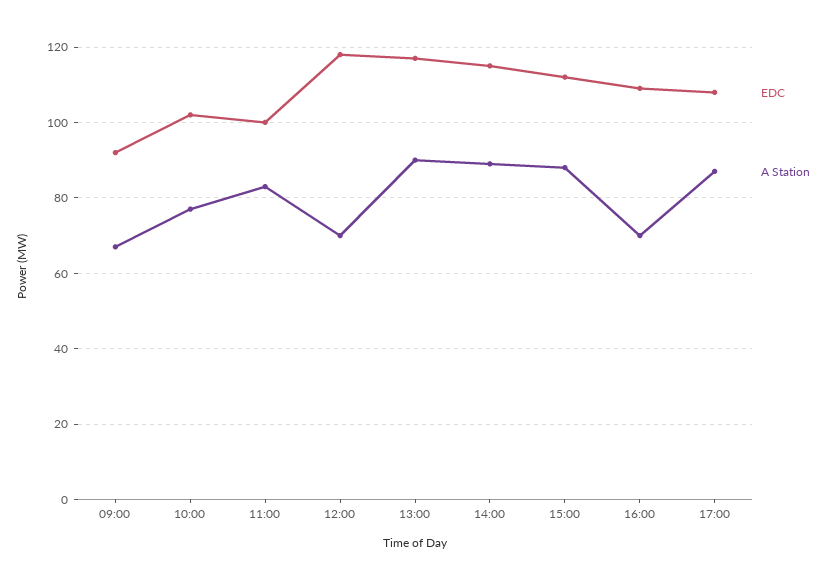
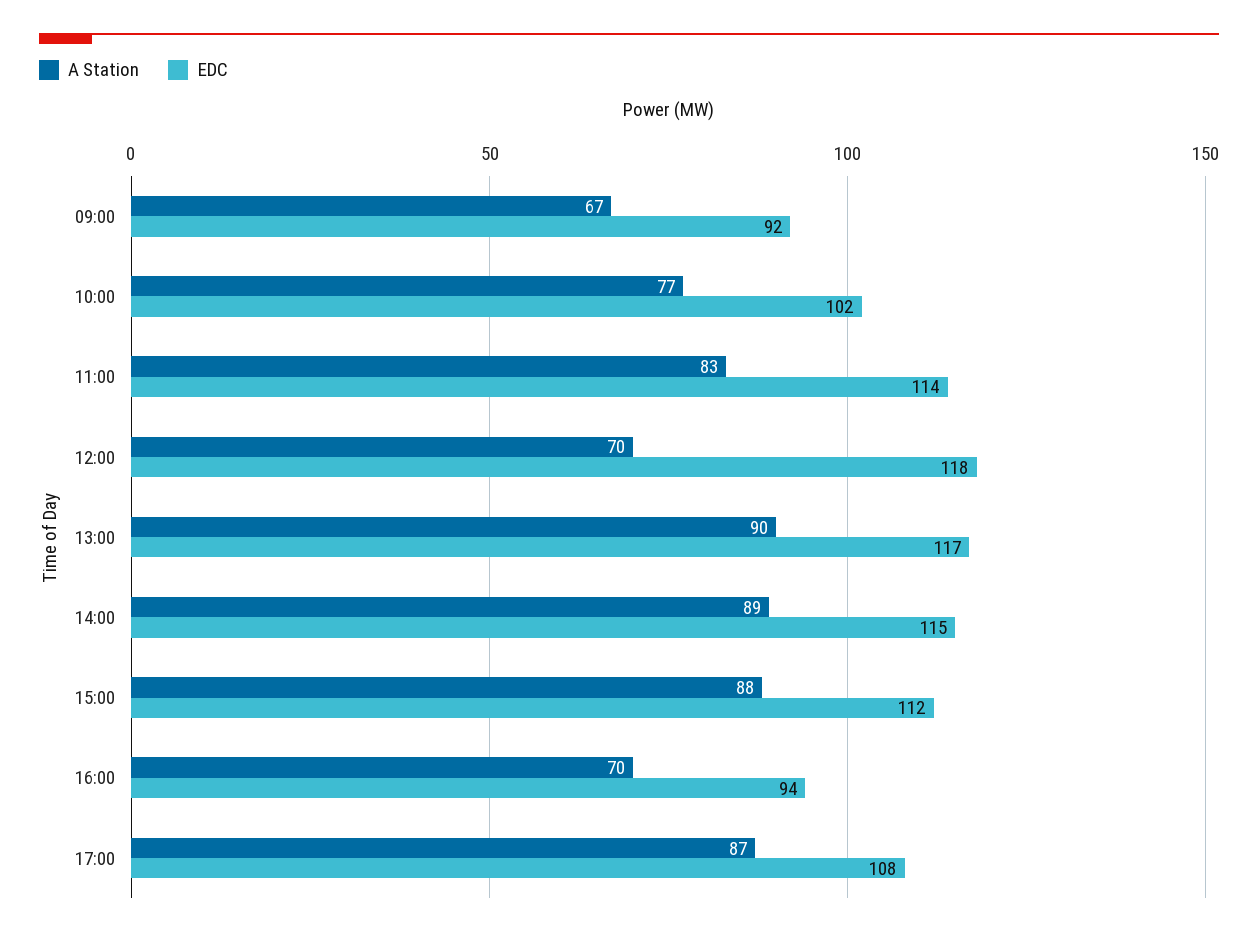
EDC, 11:00: 100 -> 114
EDC, 16:00: 110 -> 94

